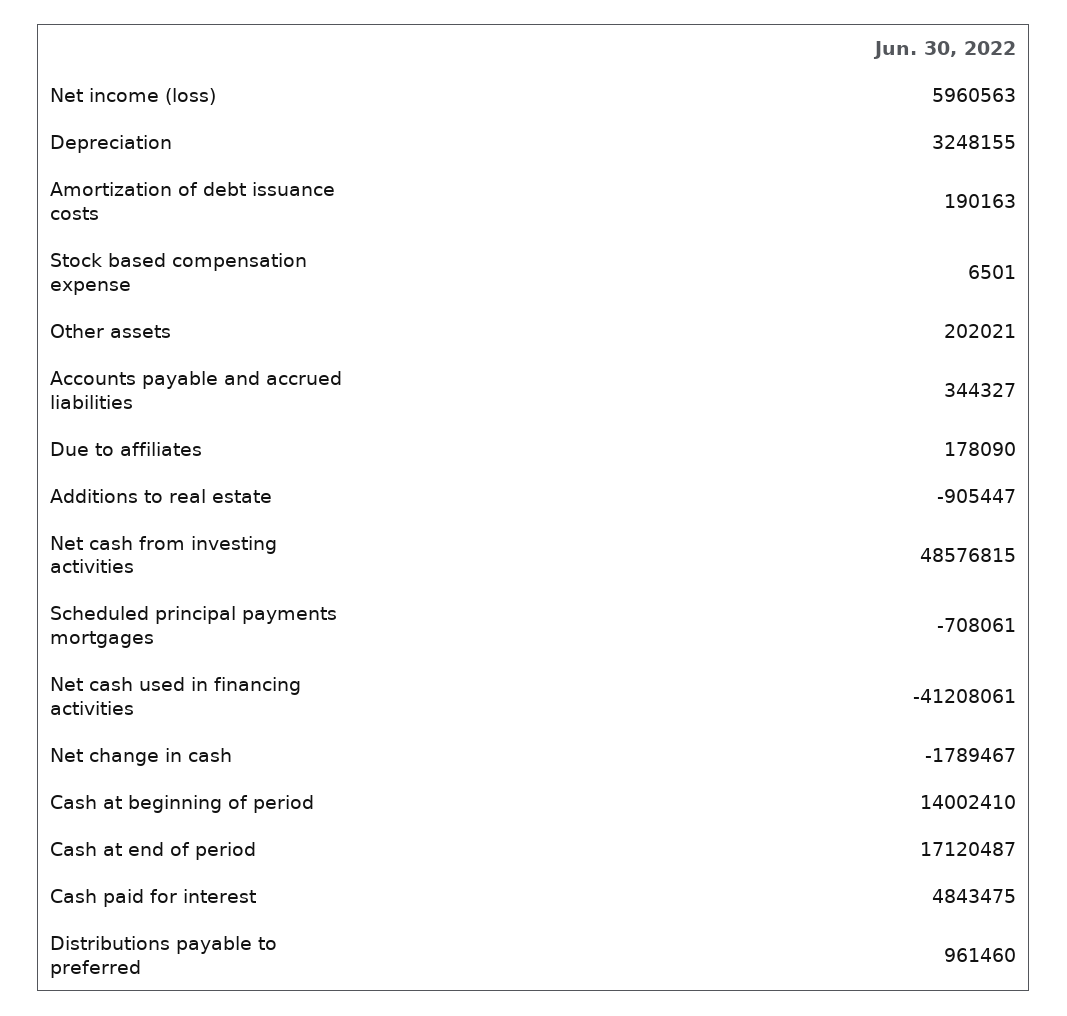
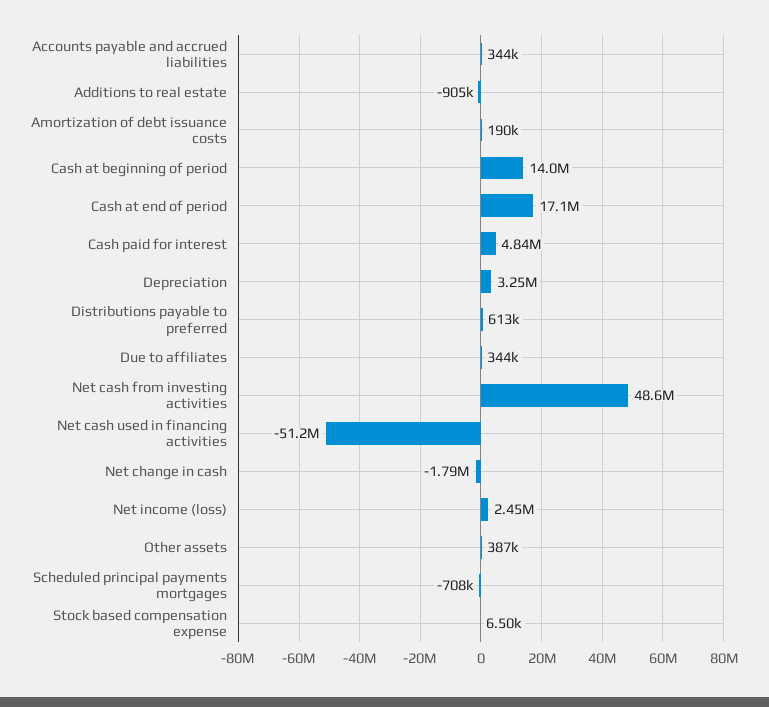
Net income (loss): 5960563 -> 2450000
Other assets: 202021 -> 387000
Due to affiliates: 178090 -> 344000
Net cash used in financing activities: -41208061 -> -51200000
Distributions payable to preferred: 961460 -> 613000

